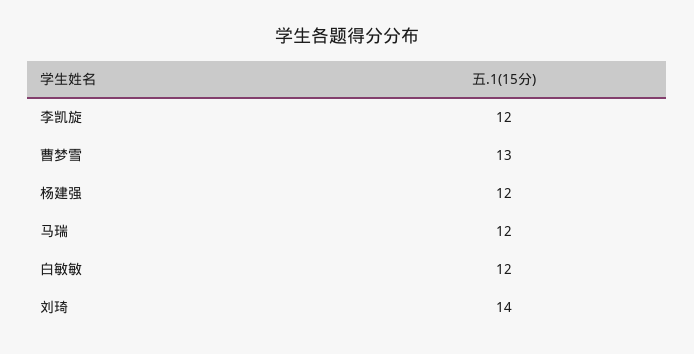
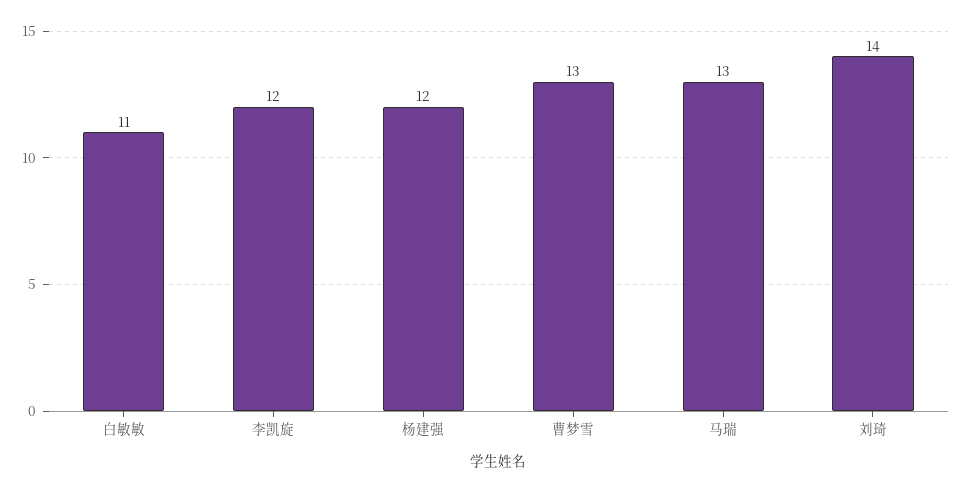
马瑞: 12 -> 13
白敏敏: 12 -> 11

